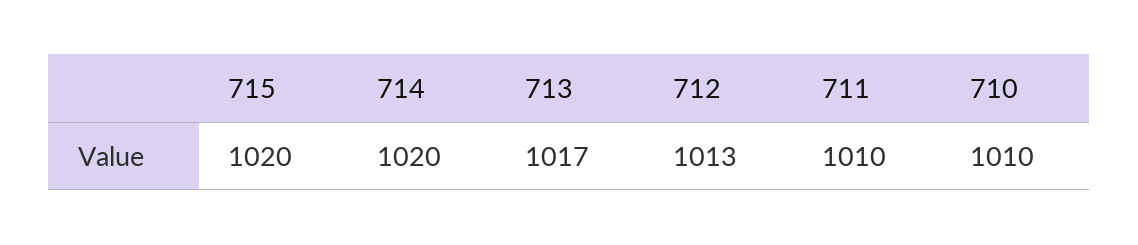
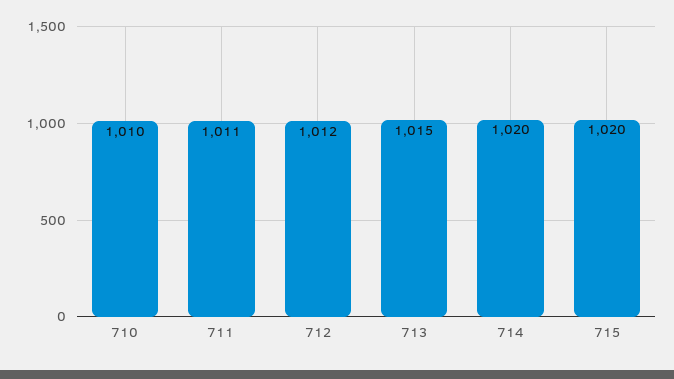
713: 1017 -> 1015
712: 1013 -> 1012
711: 1010 -> 1011

